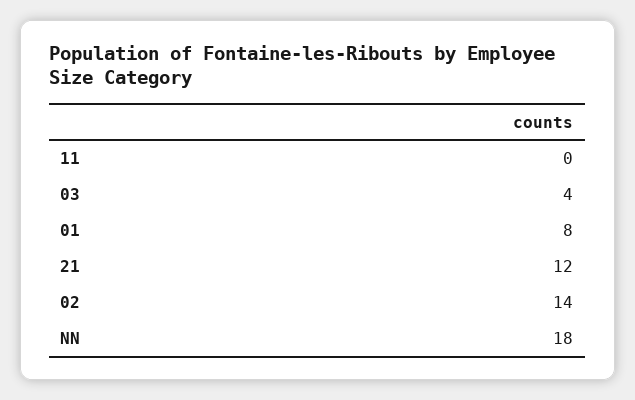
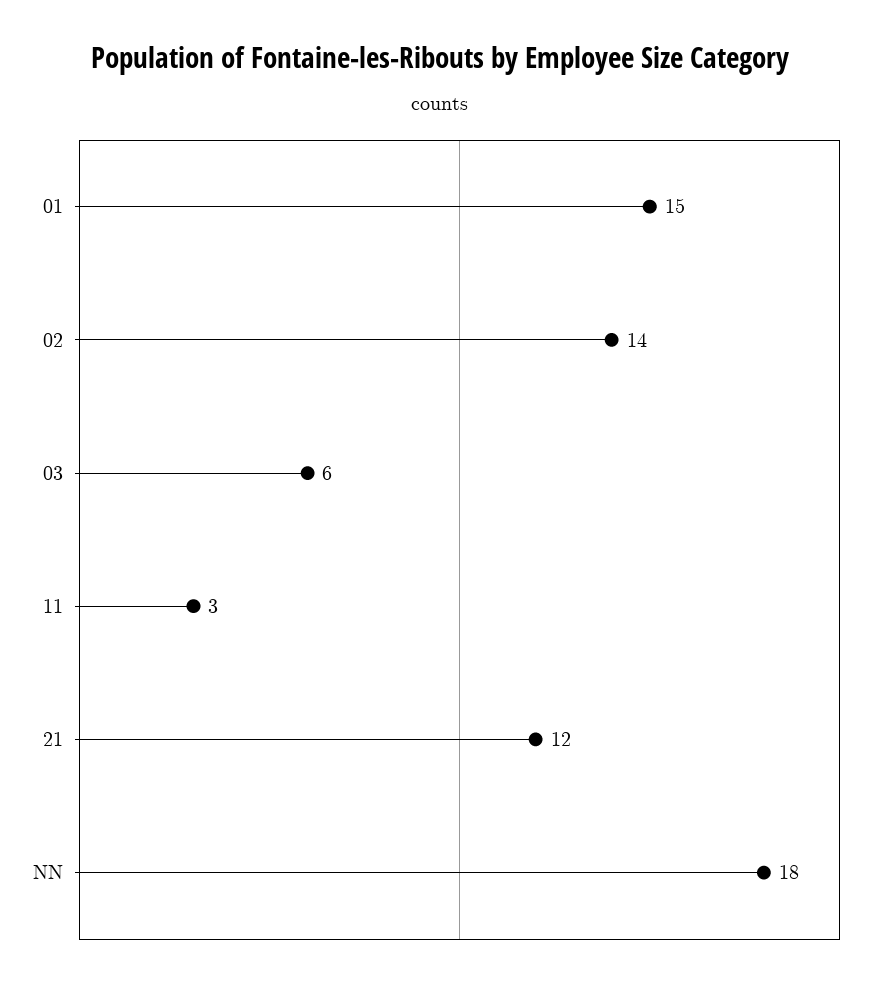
11: 0 -> 3
03: 4 -> 6
01: 8 -> 15

